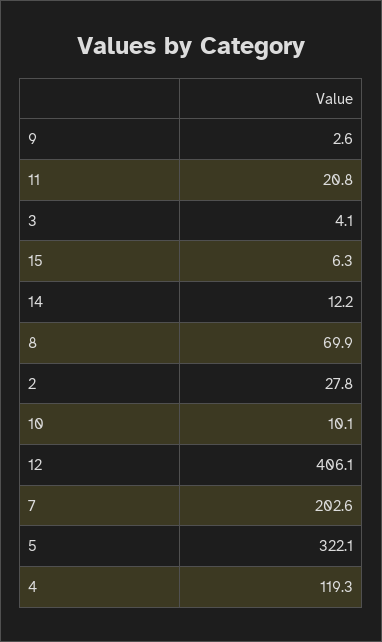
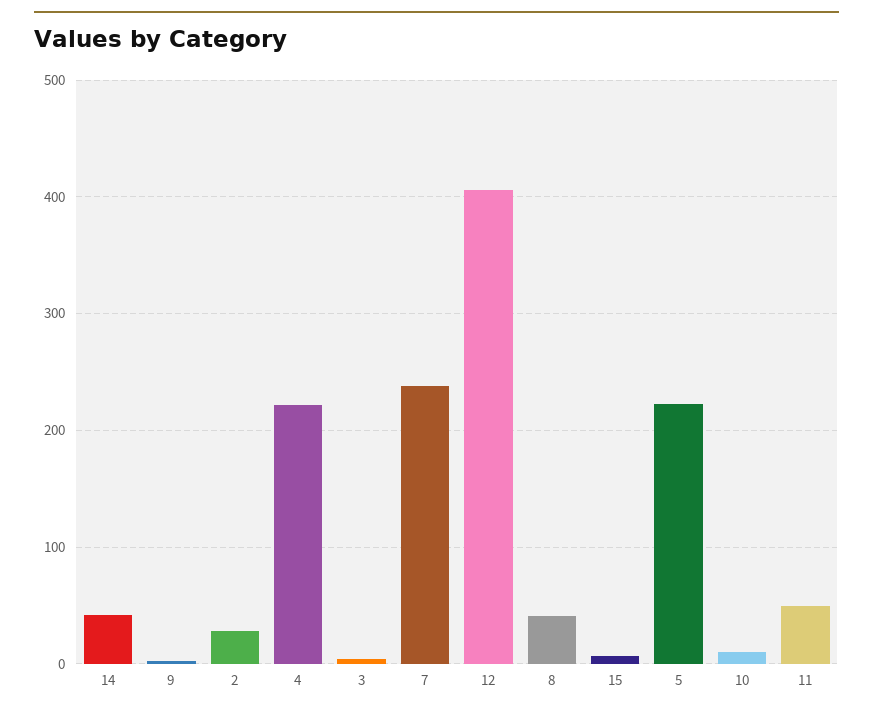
11: 20.8 -> 50
14: 12.2 -> 40
8: 69.9 -> 40
7: 202.6 -> 240
5: 322.1 -> 220
4: 119.3 -> 220

